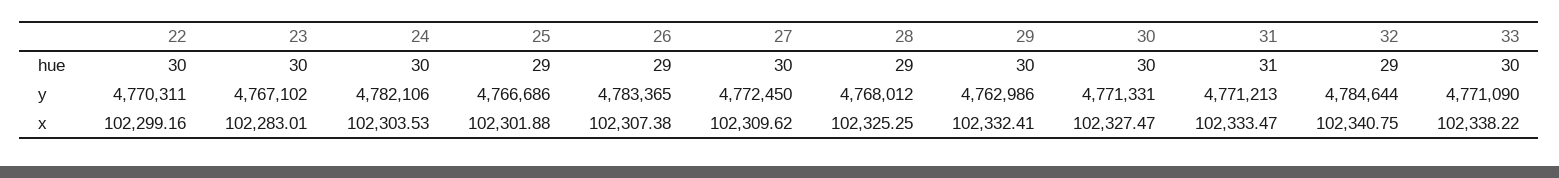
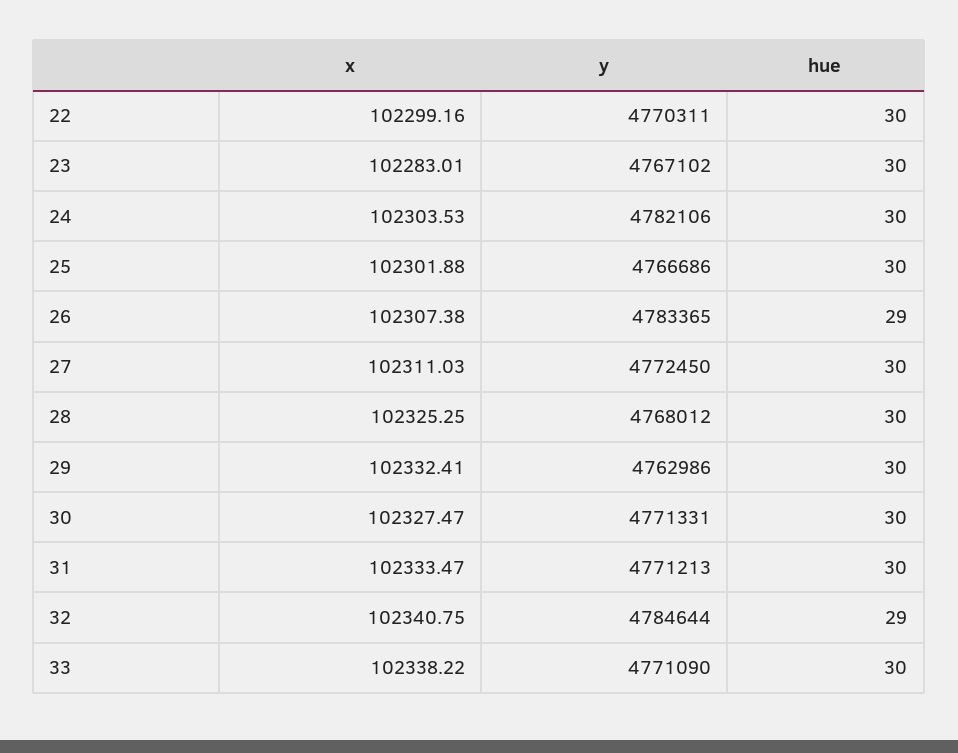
25, hue: 29 -> 30
28, hue: 29 -> 30
31, hue: 31 -> 30
27, x: 102309.62 -> 102311.03

